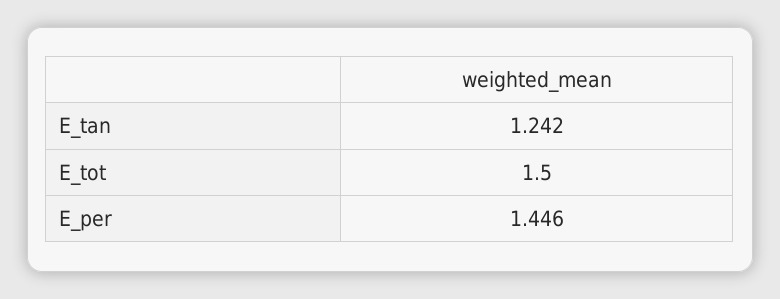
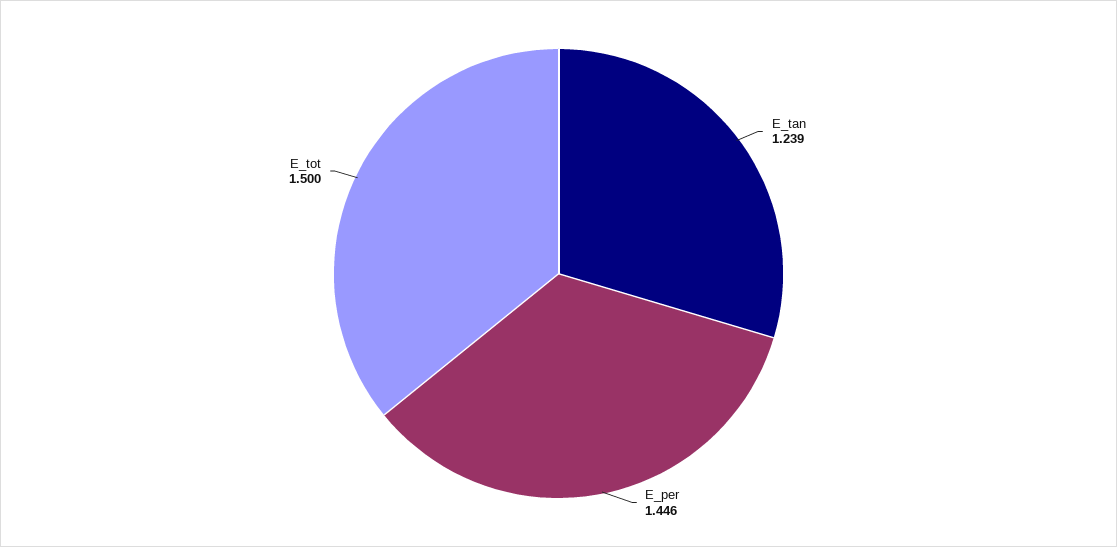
E_tan: 1.242 -> 1.239

